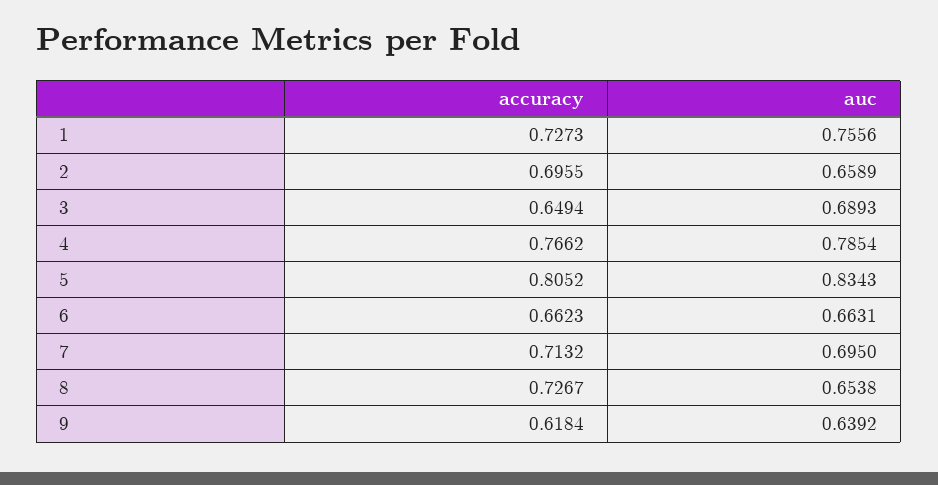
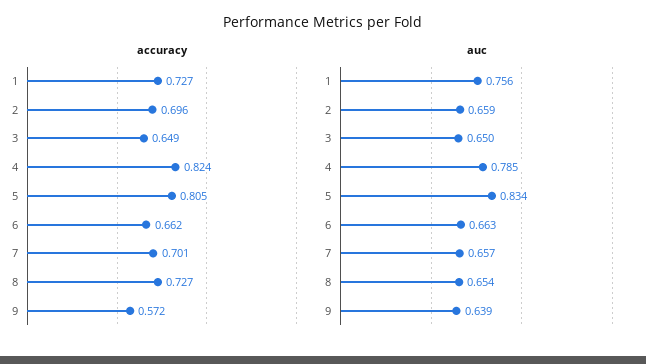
auc, 3: 0.6893 -> 0.65
accuracy, 4: 0.7662 -> 0.824
accuracy, 7: 0.7132 -> 0.701
auc, 7: 0.695 -> 0.657
accuracy, 9: 0.6184 -> 0.572

